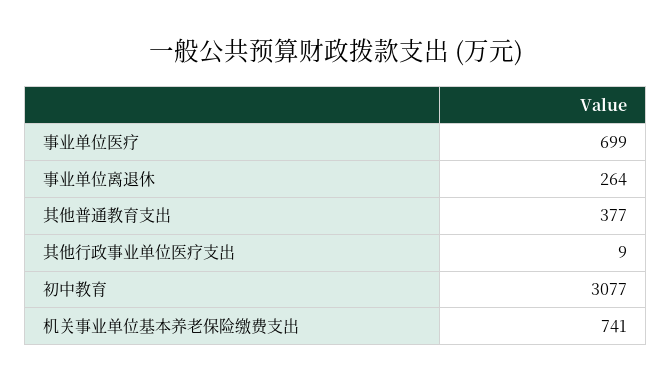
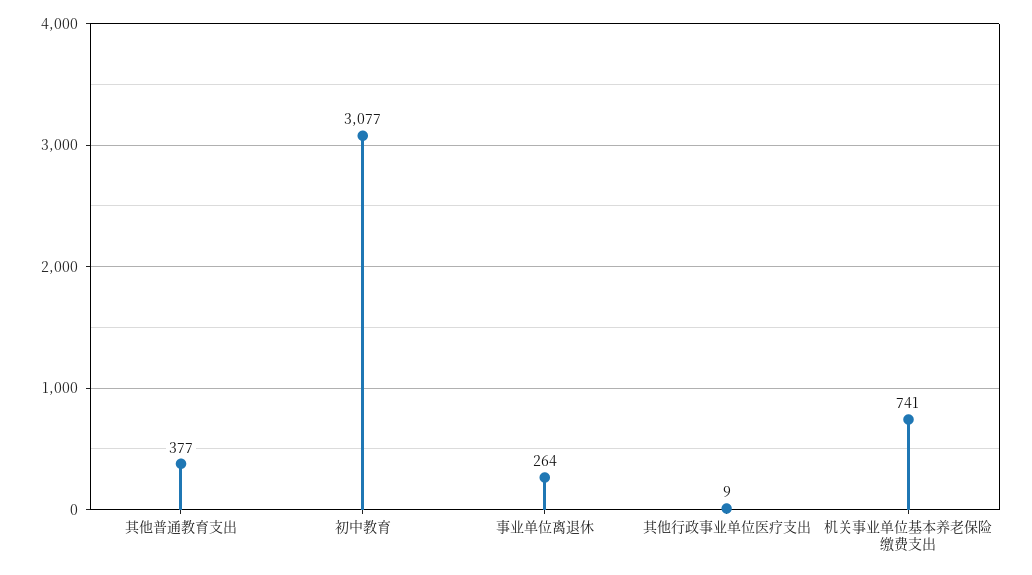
事业单位医疗: 699 -> none

